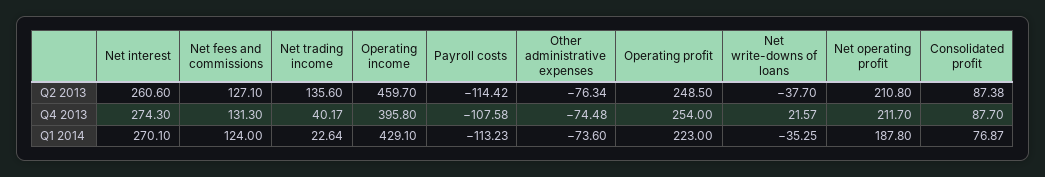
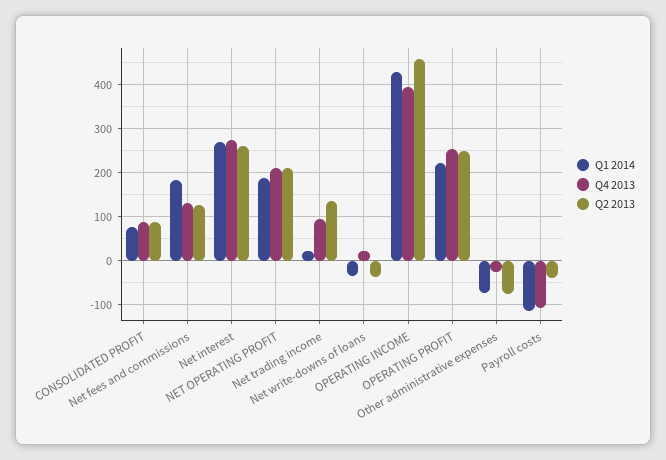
Q2 2013, Payroll costs: -114.42 -> -40
Q4 2013, Net trading income: 40.17 -> 100
Q4 2013, Other administrative expenses: -74.48 -> -20
Q1 2014, Net fees and commissions: 124 -> 180

